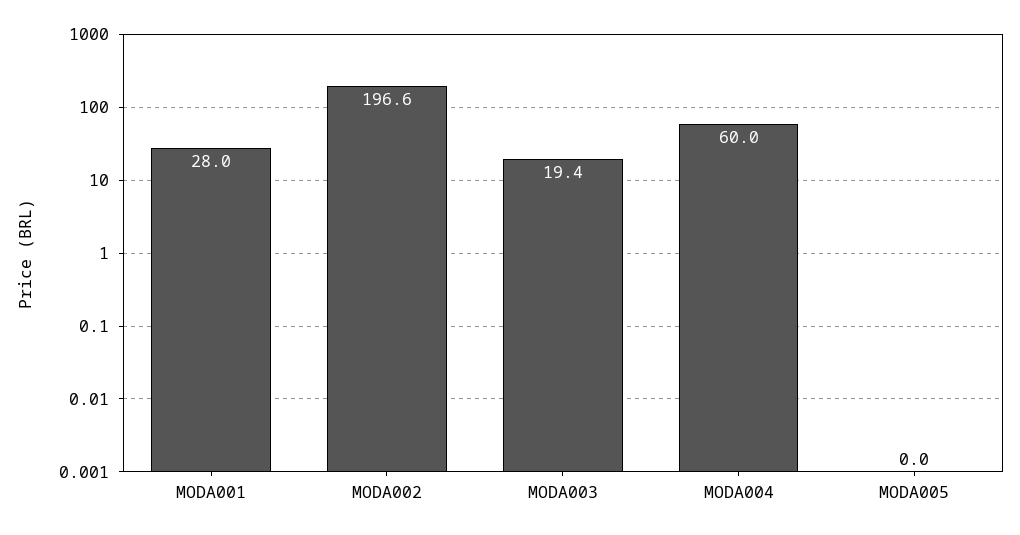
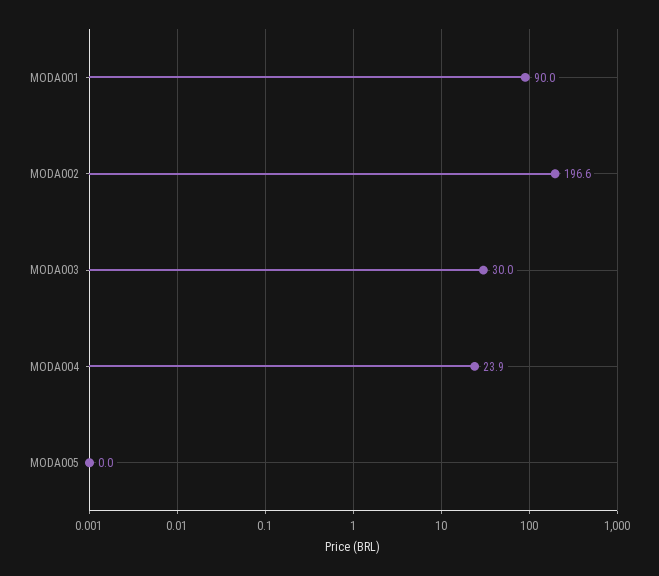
MODA001: 28 -> 90
MODA003: 19.4 -> 30
MODA004: 60 -> 23.9

